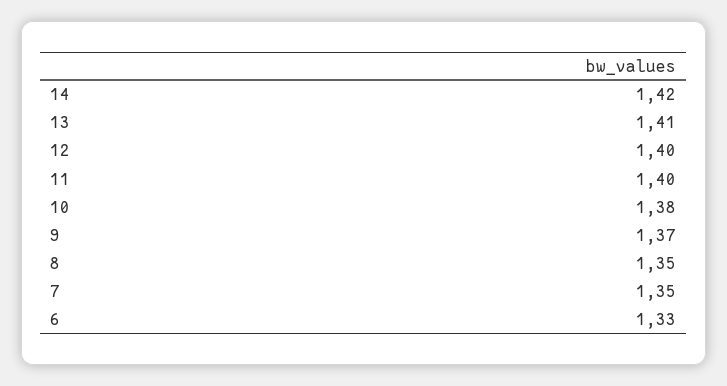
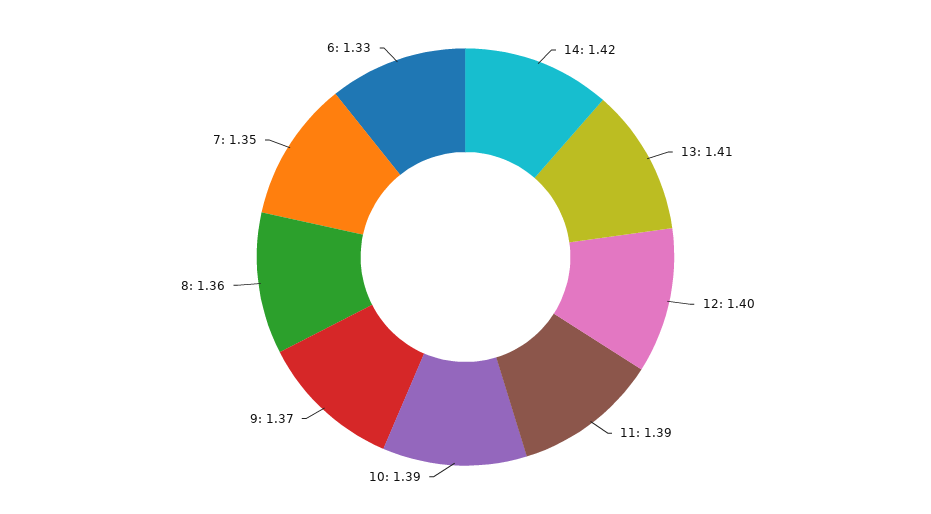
11: 1.4 -> 1.39
10: 1.38 -> 1.39
8: 1.35 -> 1.36

